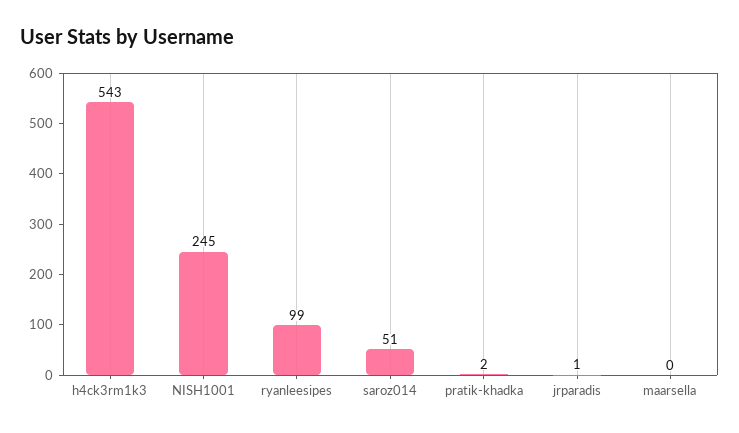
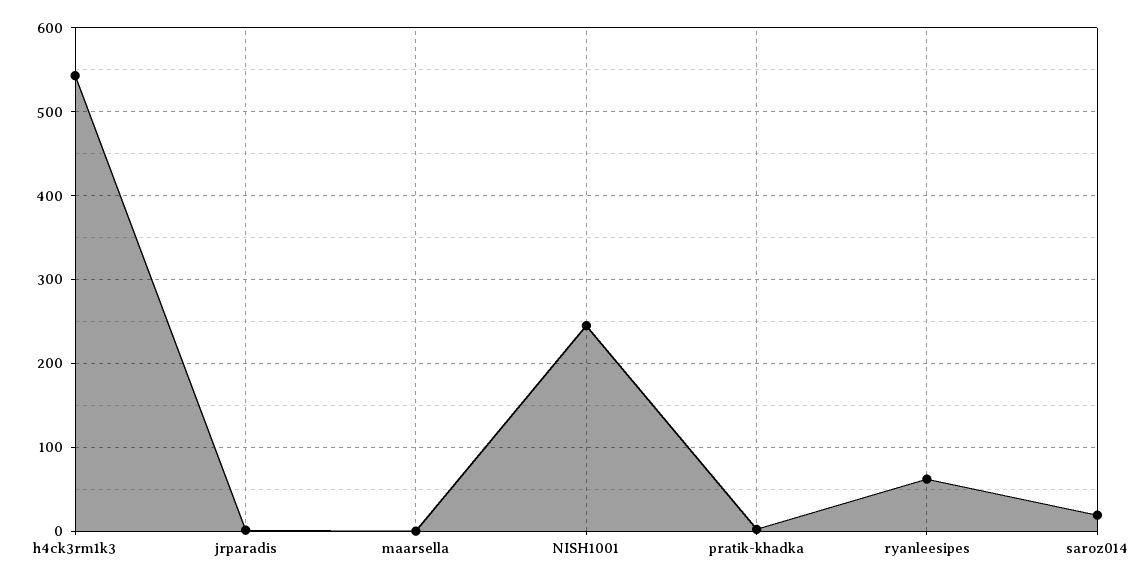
ryanleesipes: 99 -> 60
saroz014: 51 -> 20

